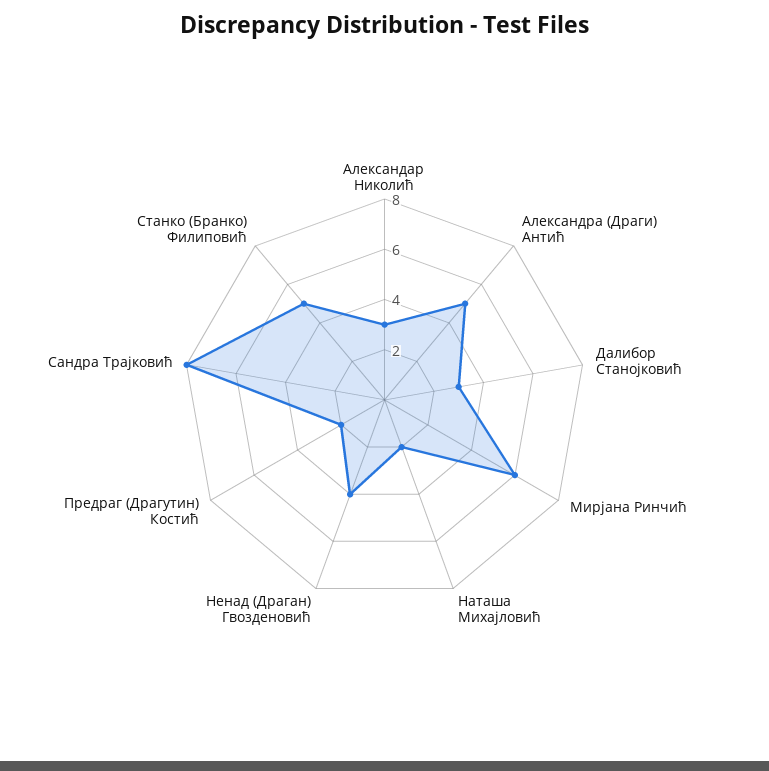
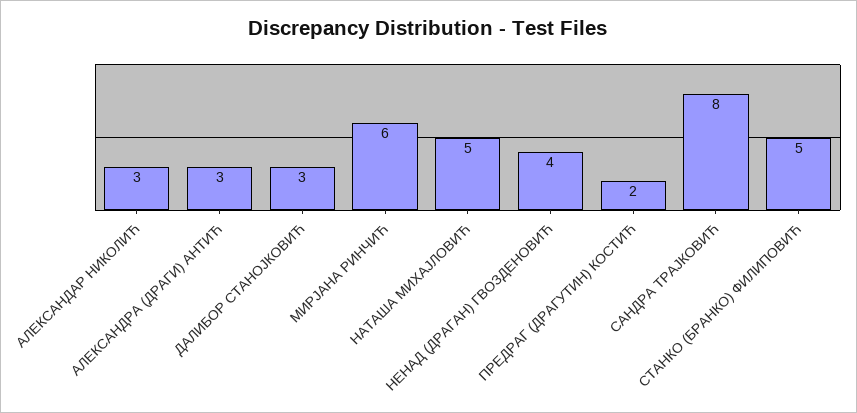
Александра (Драги) Антић: 5 -> 3
Наташа Михајловић: 2 -> 5

